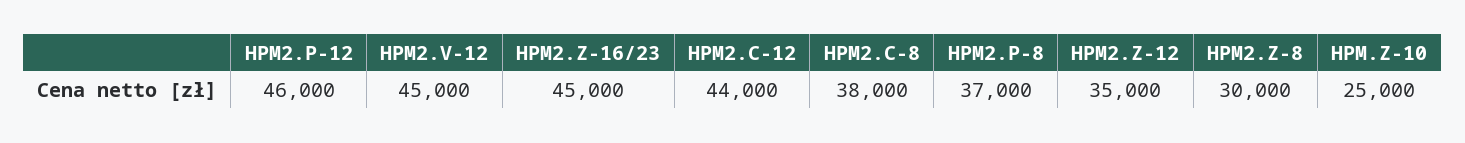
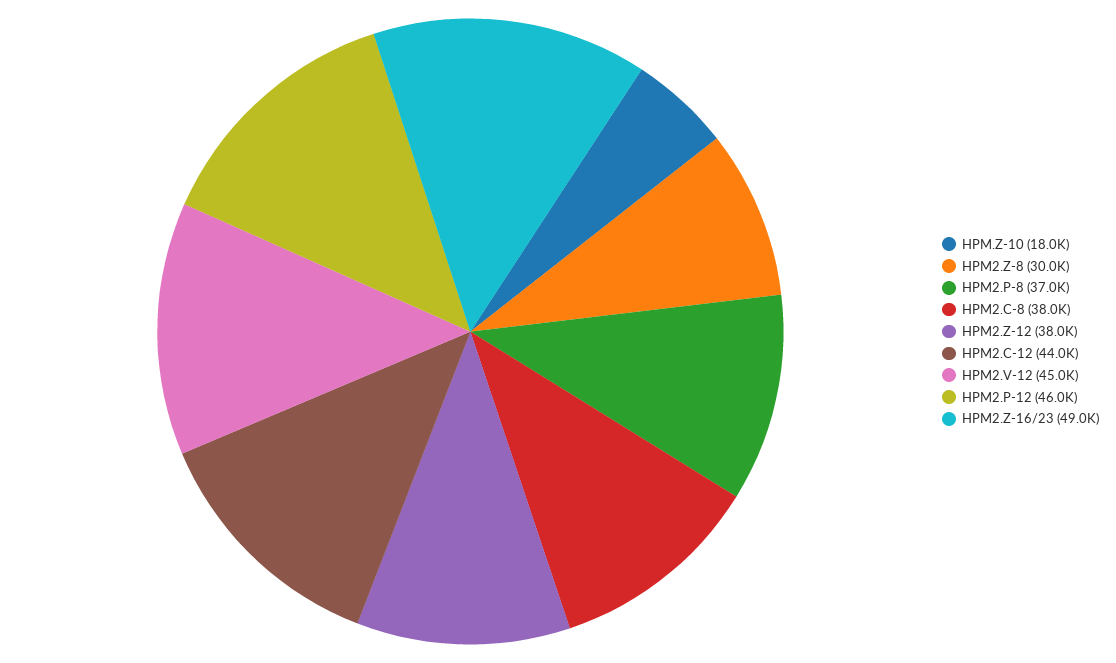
HPM2.Z-16/23: 45000 -> 49000
HPM2.Z-12: 35000 -> 38000
HPM.Z-10: 25000 -> 18000

